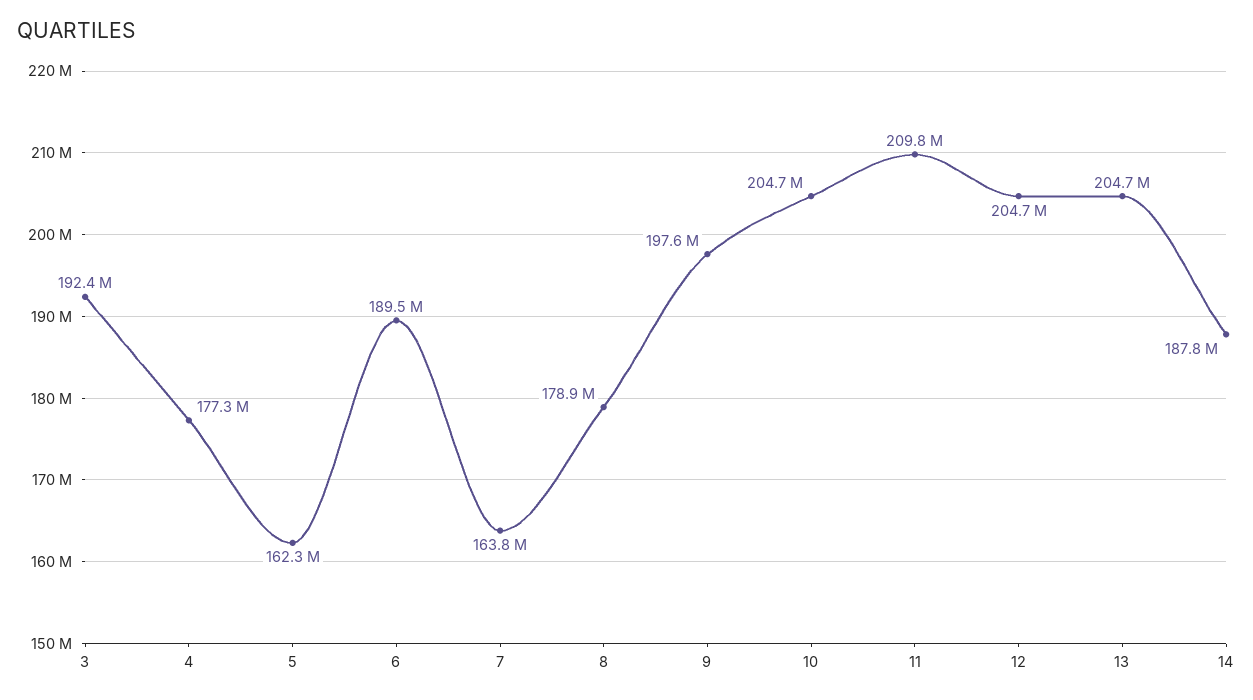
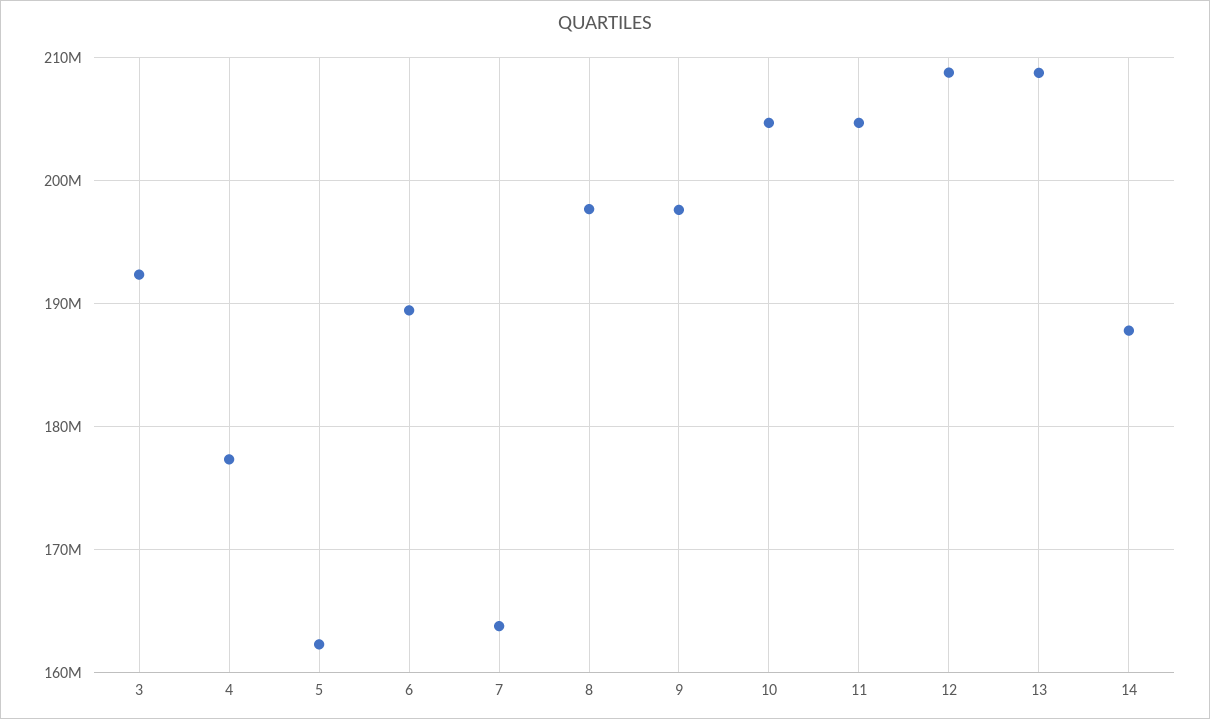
8: 178900000 -> 198000000
11: 209800000 -> 205000000
12: 204700000 -> 209000000
13: 204700000 -> 209000000

